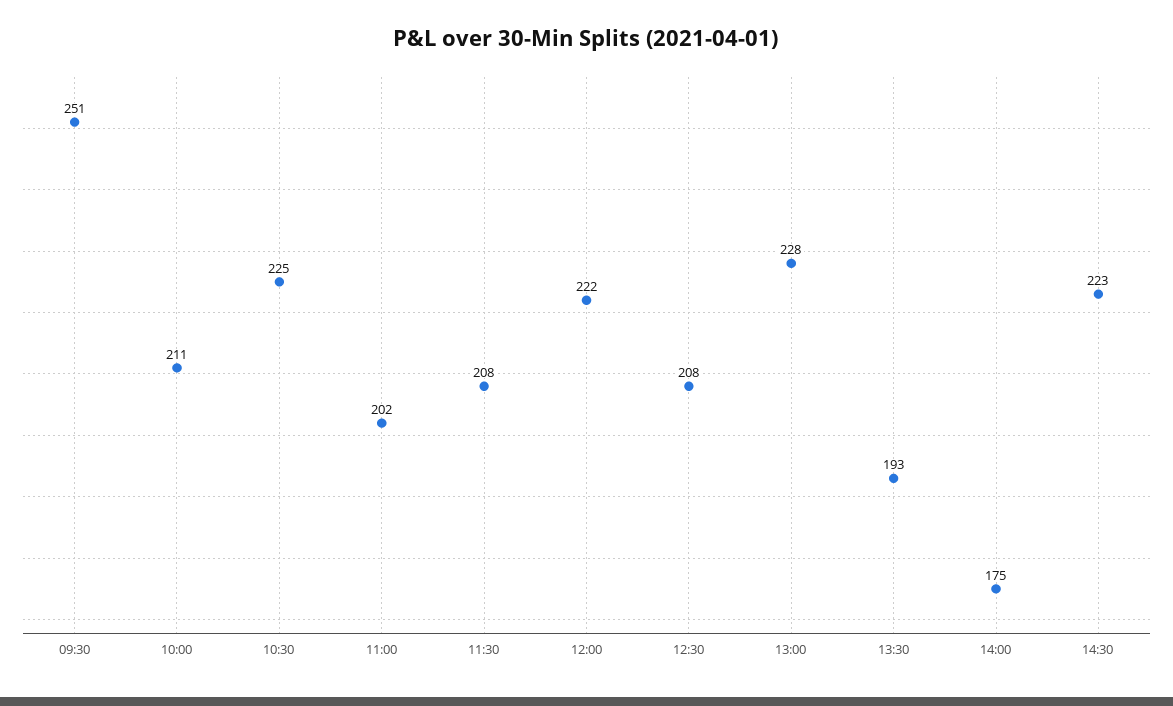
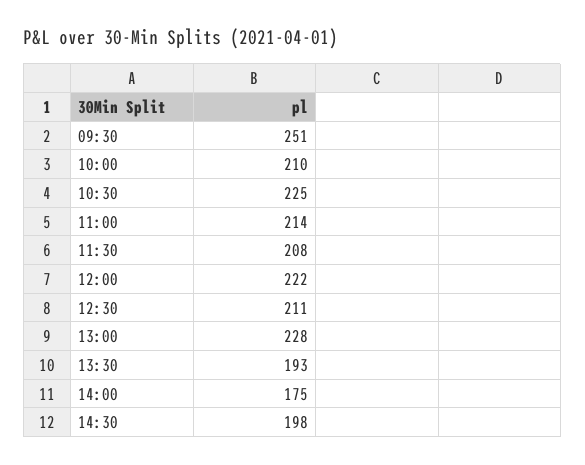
10:00: 211 -> 210
11:00: 202 -> 214
12:30: 208 -> 211
14:30: 223 -> 198

